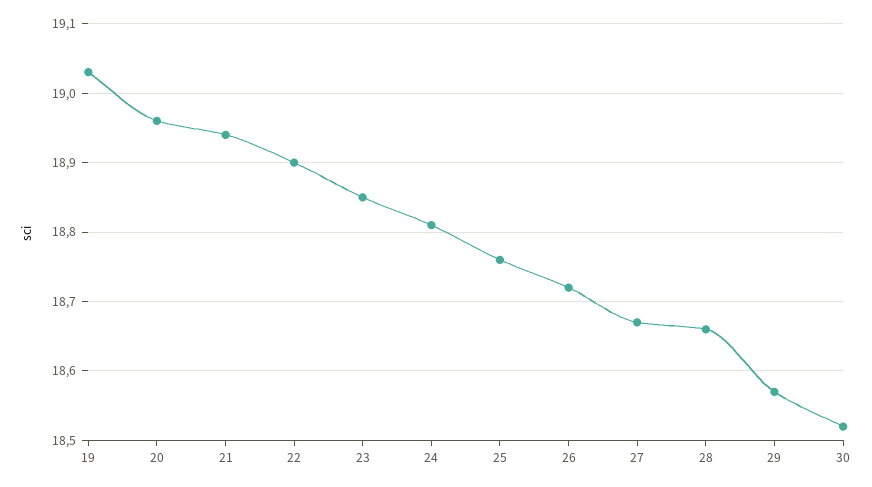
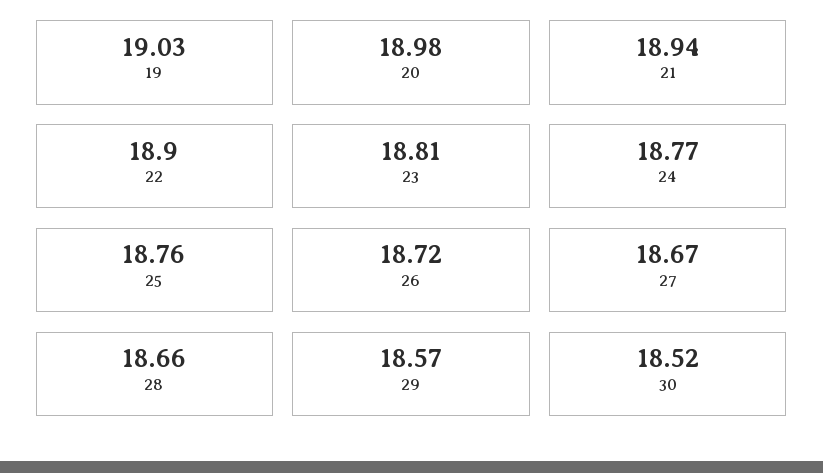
20: 18.96 -> 18.98
23: 18.85 -> 18.81
24: 18.81 -> 18.77

